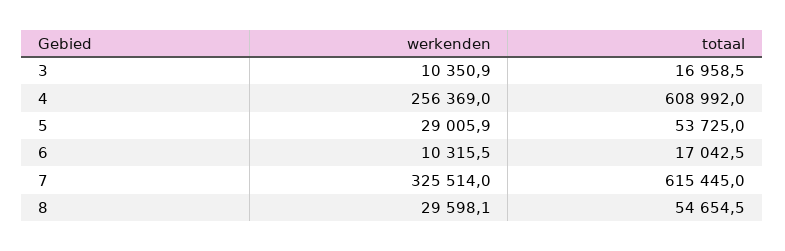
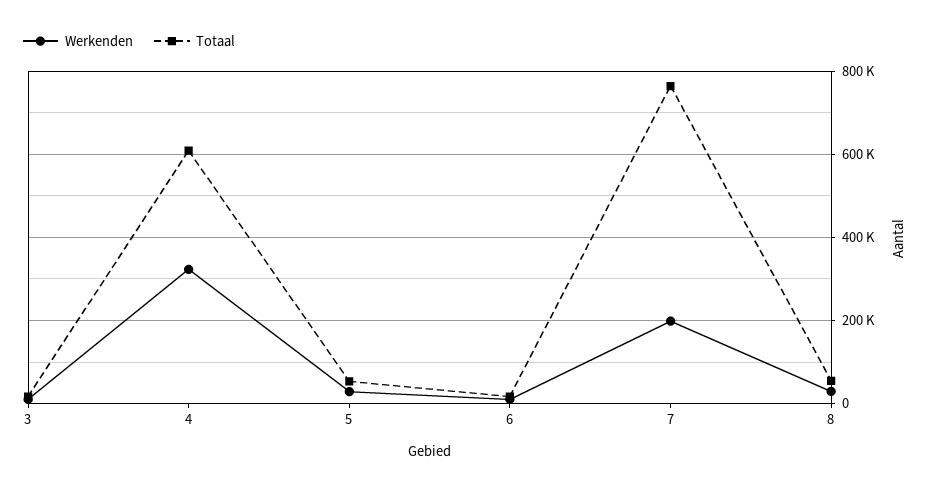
werkenden, 4: 256369 -> 320000
werkenden, 7: 325514 -> 200000
totaal, 7: 615445 -> 760000

